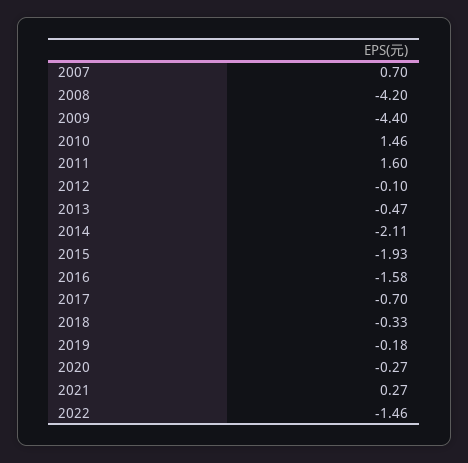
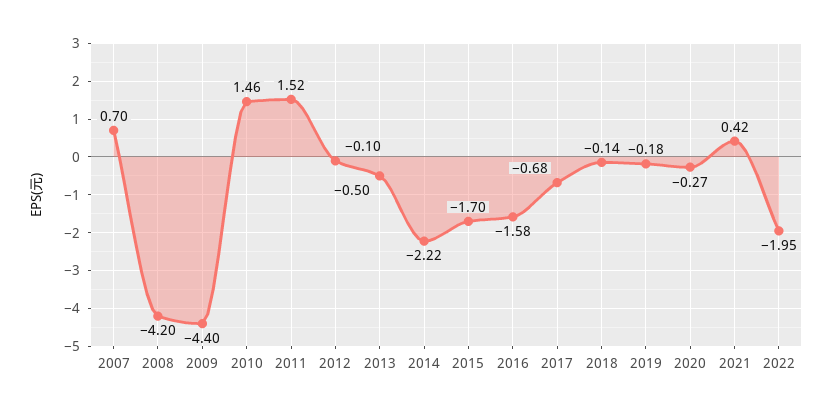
2011: 1.6 -> 1.52
2013: -0.47 -> -0.5
2014: -2.11 -> -2.22
2015: -1.93 -> -1.7
2017: -0.7 -> -0.68
2018: -0.33 -> -0.14
2021: 0.27 -> 0.42
2022: -1.46 -> -1.95

